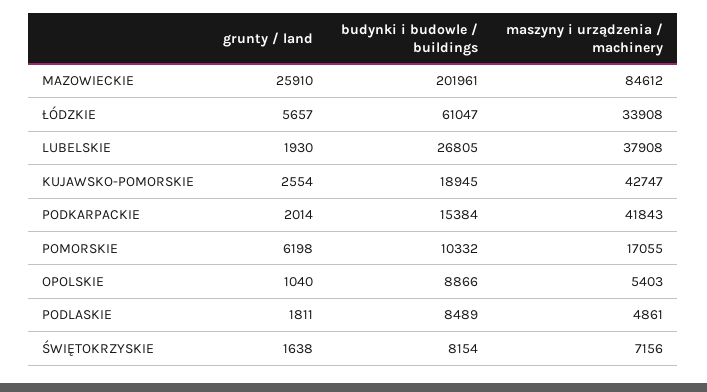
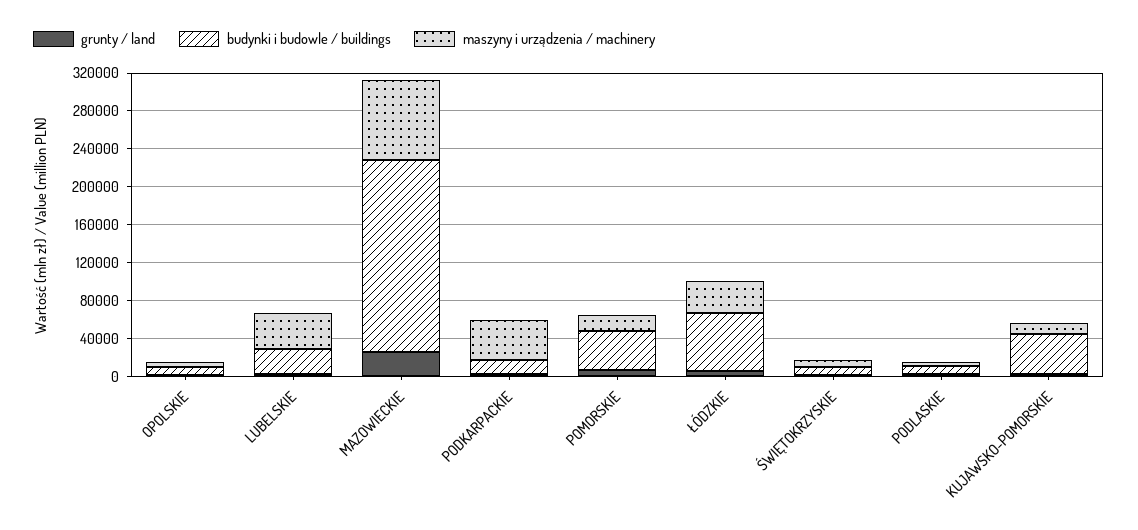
budynki i budowle / buildings, KUJAWSKO-POMORSKIE: 18945 -> 40000
maszyny i urządzenia / machinery, KUJAWSKO-POMORSKIE: 42747 -> 10000
budynki i budowle / buildings, POMORSKIE: 10332 -> 40000

